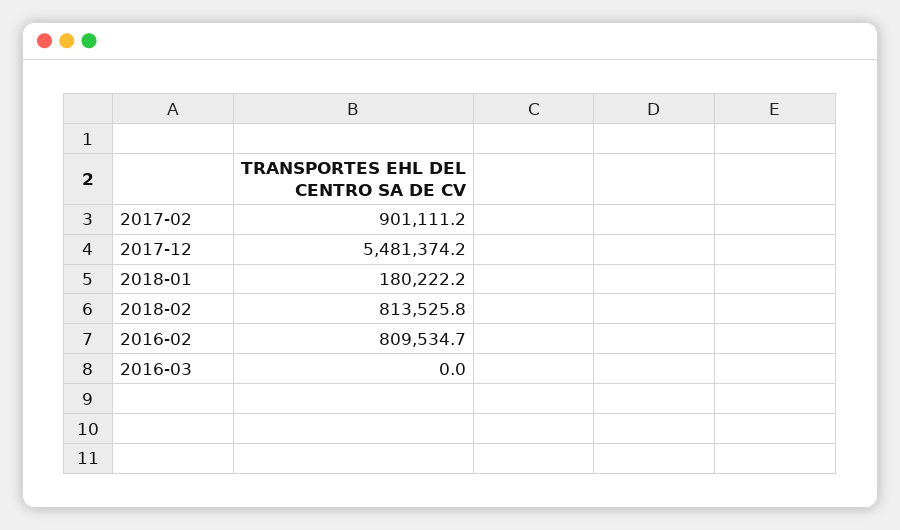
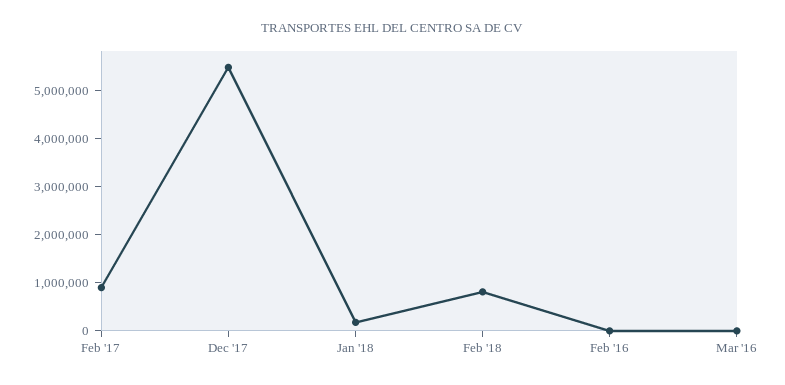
2016-02: 809534.7 -> 0

